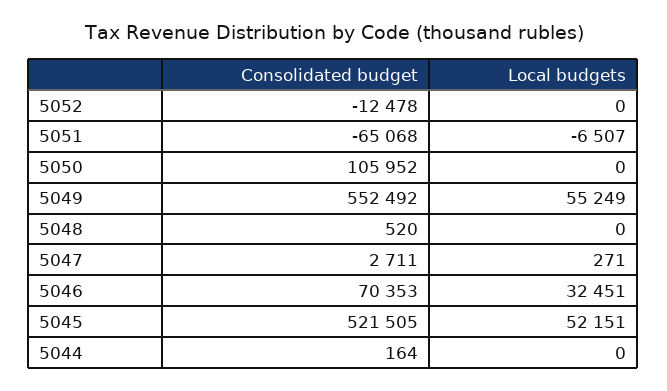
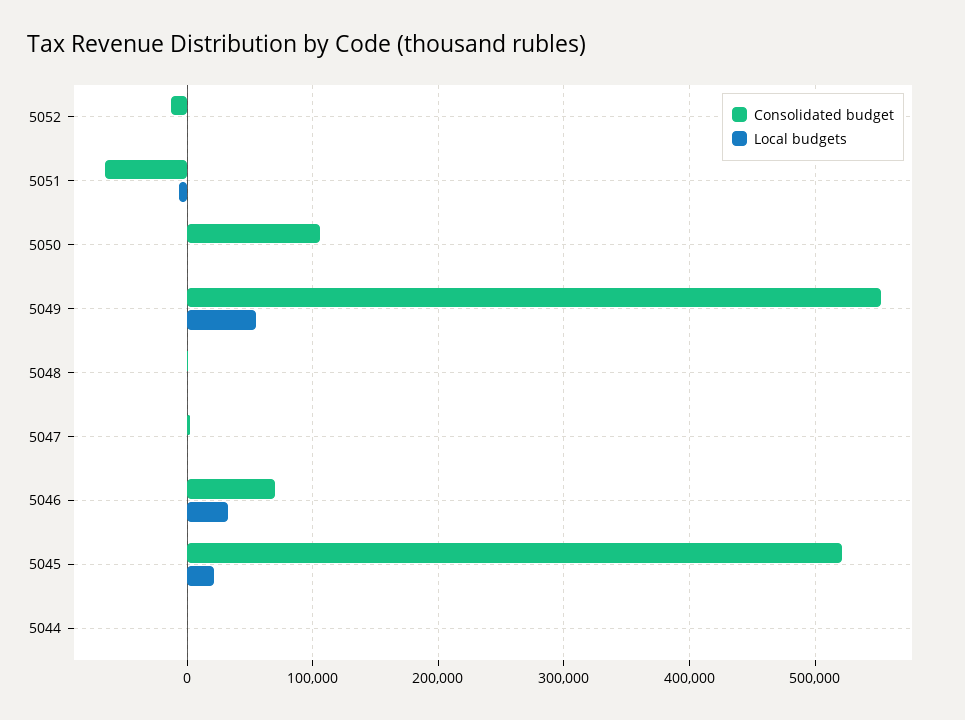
Local budgets, 5045: 52151 -> 20000

